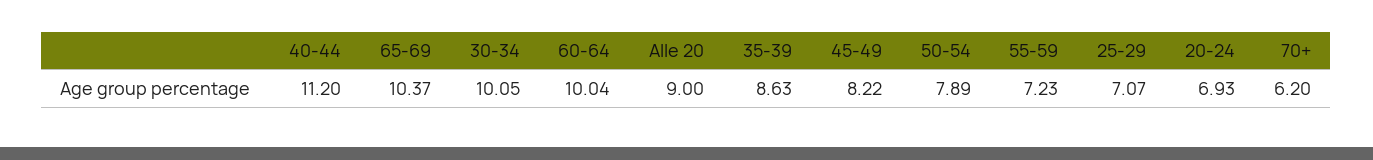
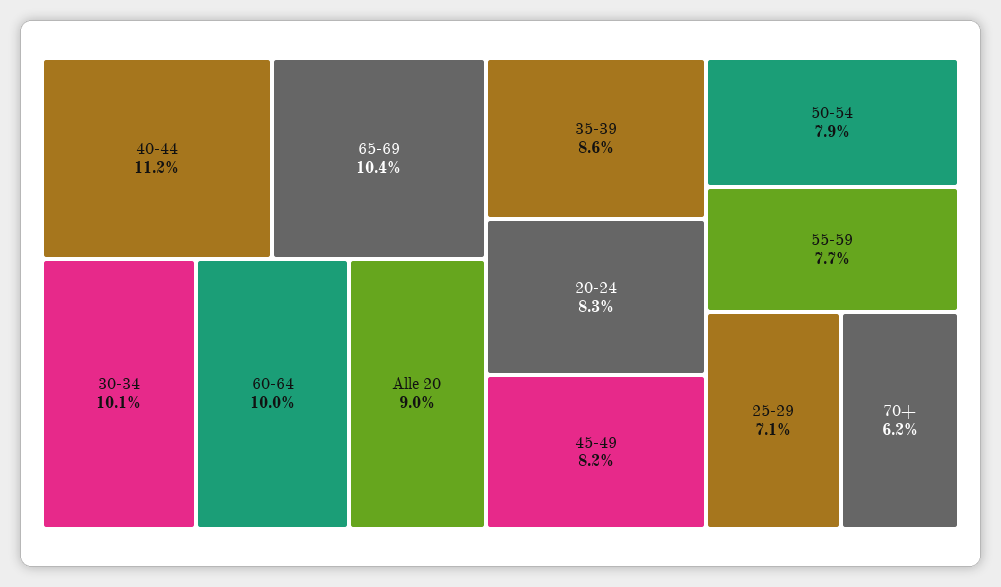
55-59: 7.23 -> 7.7
20-24: 6.93 -> 8.3

